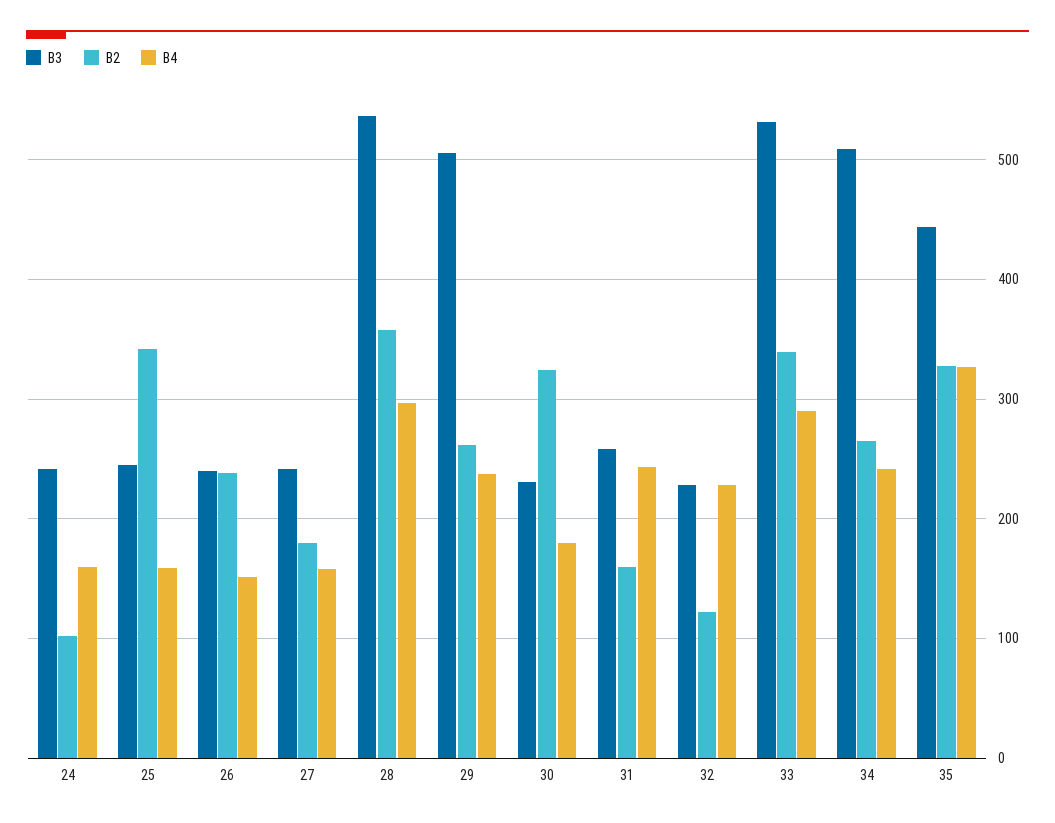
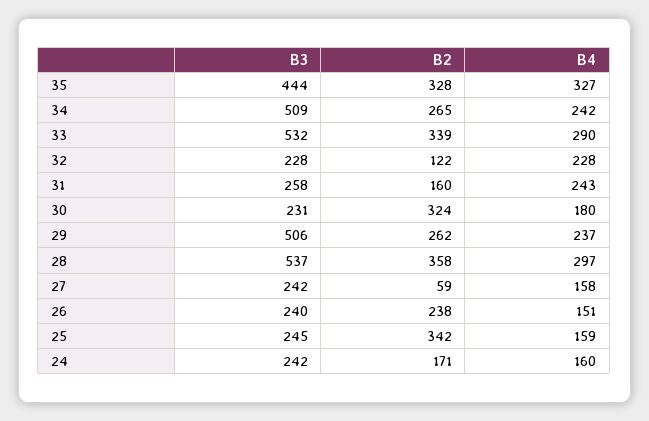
B2, 24: 100 -> 171
B2, 27: 180 -> 59

